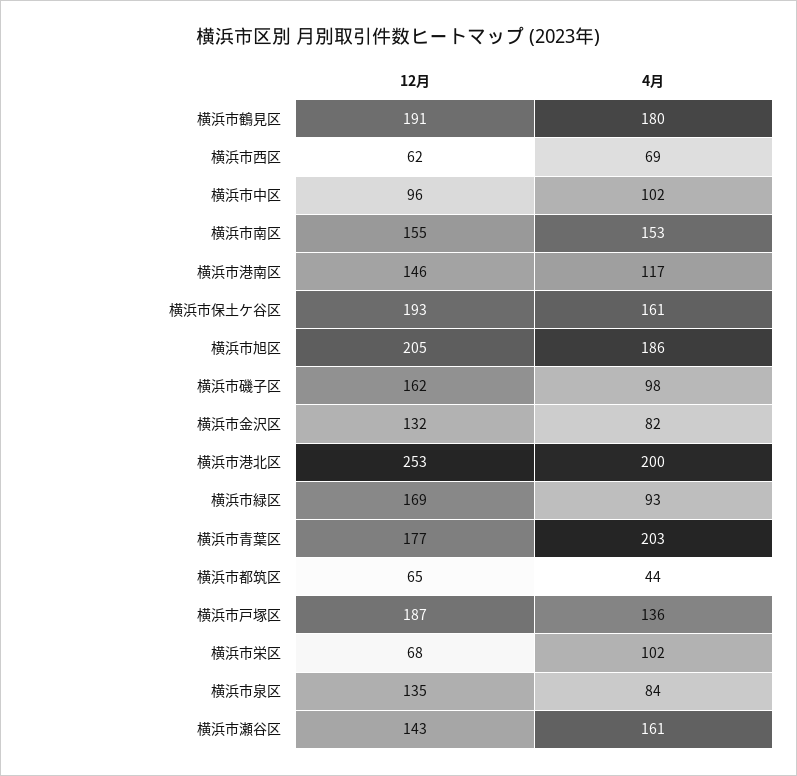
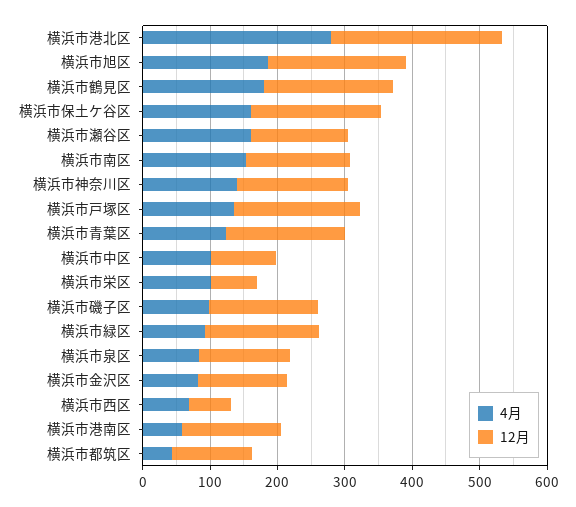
4月, 横浜市港南区: 117 -> 60
4月, 横浜市港北区: 200 -> 280
4月, 横浜市青葉区: 203 -> 120
12月, 横浜市都筑区: 65 -> 120
4月, 横浜市神奈川区: none -> 140
12月, 横浜市神奈川区: none -> 160

